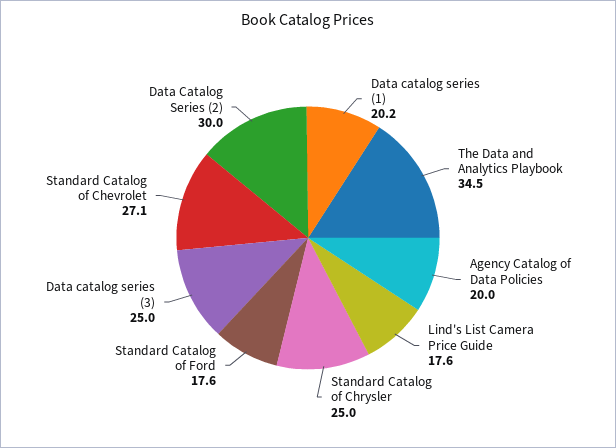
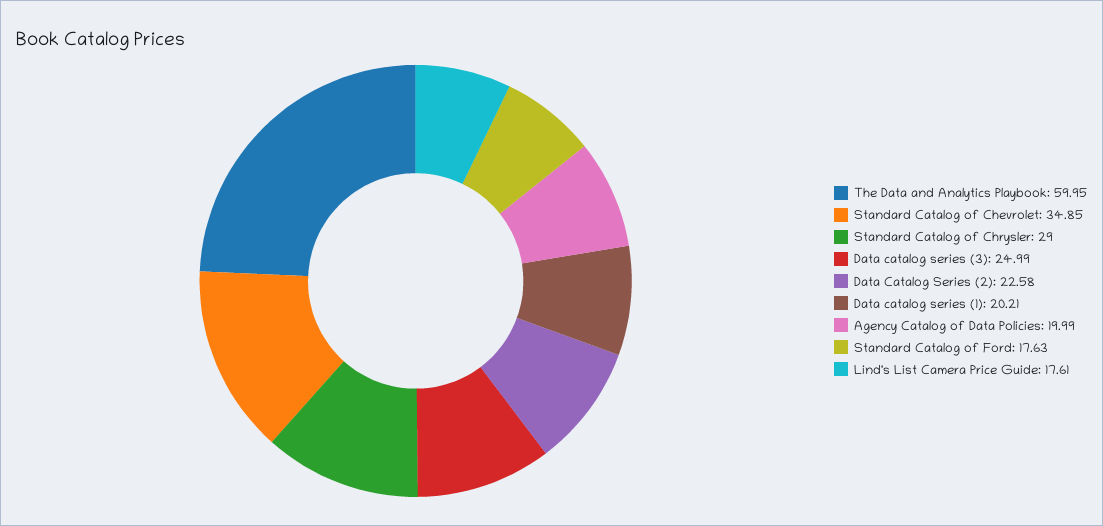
The Data and Analytics Playbook: 34.5 -> 59.95
Standard Catalog of Chrysler: 25 -> 29
Standard Catalog of Chevrolet: 27.1 -> 34.85
Data Catalog Series (2): 30 -> 22.58

